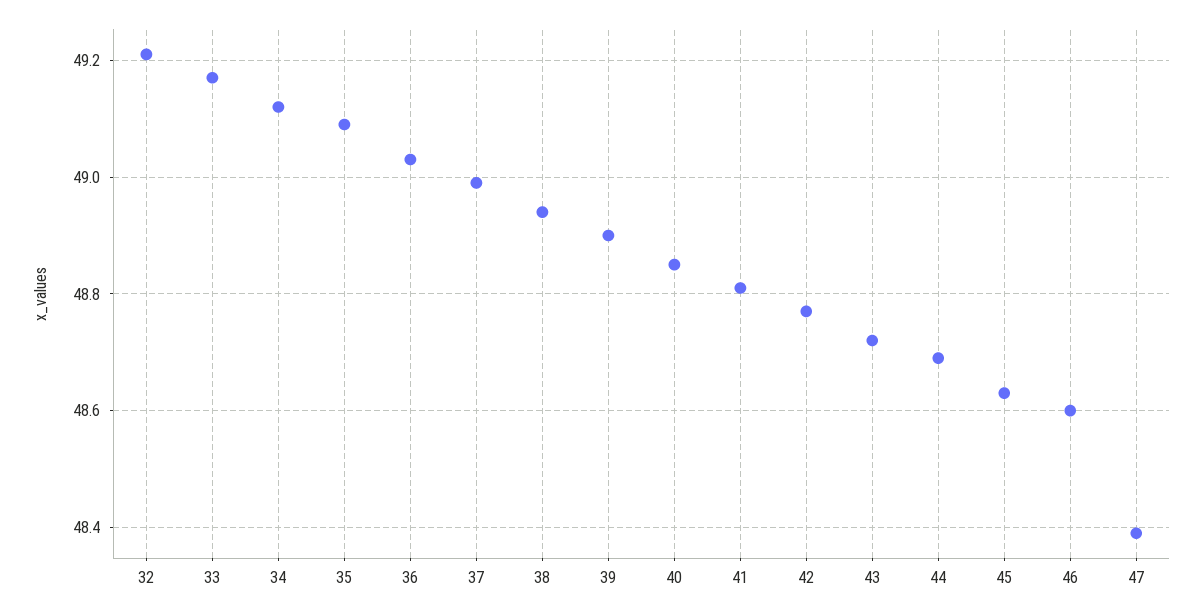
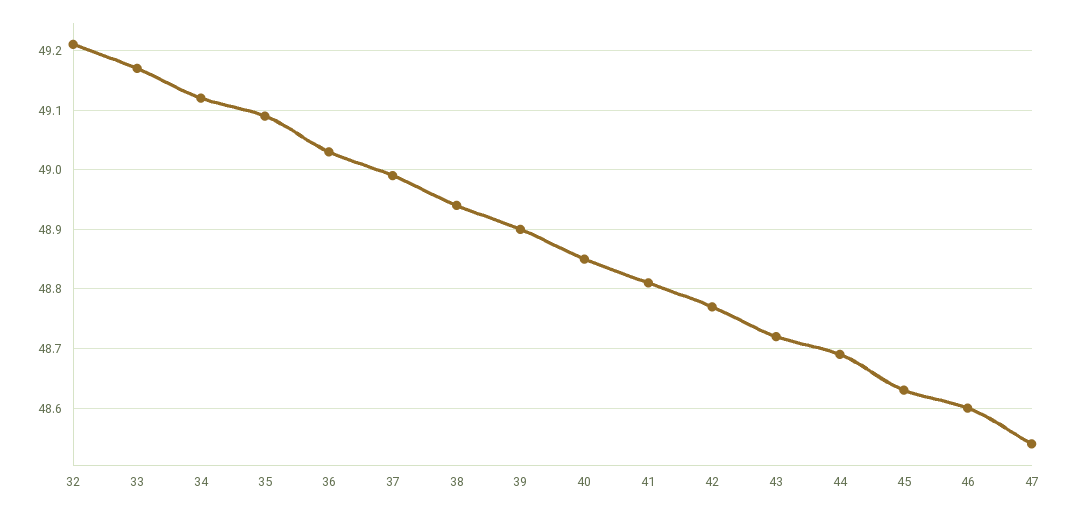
47: 48.4 -> 48.55

